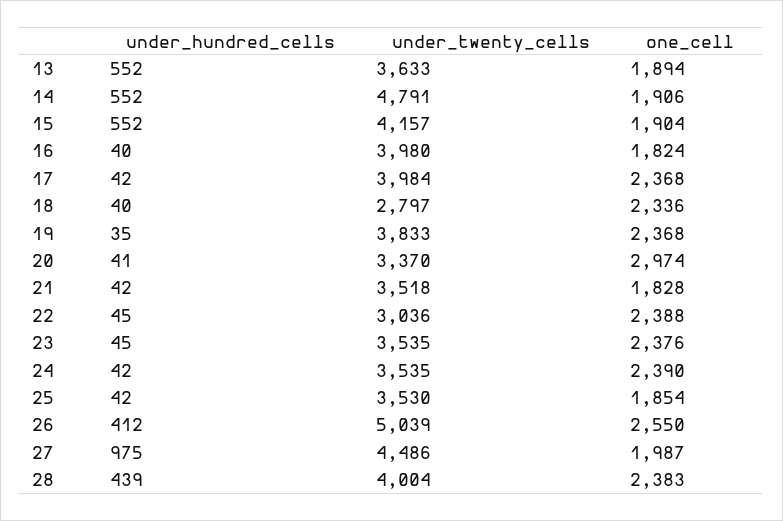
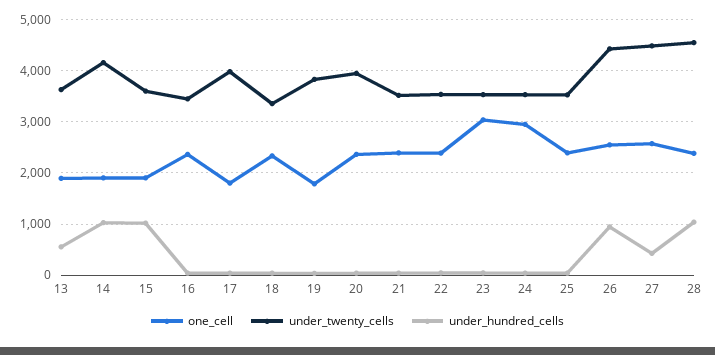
under_hundred_cells, 14: 552 -> 1000
under_twenty_cells, 14: 4791 -> 4200
under_hundred_cells, 15: 552 -> 1000
under_twenty_cells, 15: 4157 -> 3600
under_twenty_cells, 16: 3980 -> 3400
one_cell, 16: 1824 -> 2400
one_cell, 17: 2368 -> 1800
under_twenty_cells, 18: 2797 -> 3400
one_cell, 19: 2368 -> 1800
under_twenty_cells, 20: 3370 -> 4000
one_cell, 20: 2974 -> 2400
one_cell, 21: 1828 -> 2400
under_twenty_cells, 22: 3036 -> 3600
one_cell, 23: 2376 -> 3000
one_cell, 24: 2390 -> 3000
one_cell, 25: 1854 -> 2400
under_hundred_cells, 26: 412 -> 1000
under_twenty_cells, 26: 5039 -> 4400
under_hundred_cells, 27: 975 -> 400
one_cell, 27: 1987 -> 2600
under_hundred_cells, 28: 439 -> 1000
under_twenty_cells, 28: 4004 -> 4600

